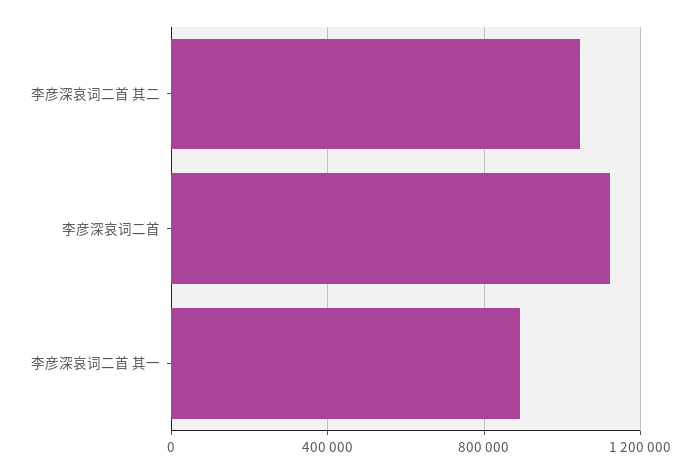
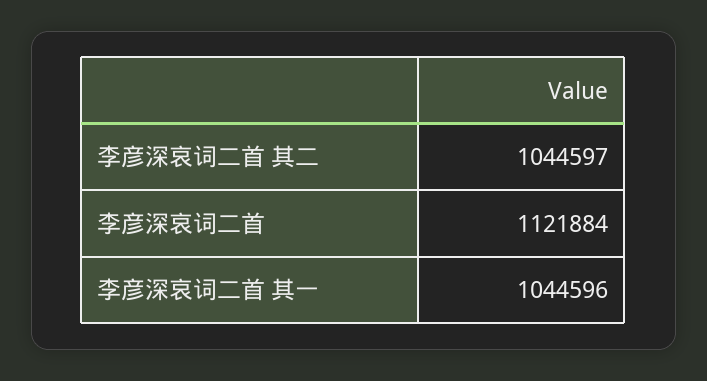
李彦深哀词二首 其一: 900000 -> 1044596

